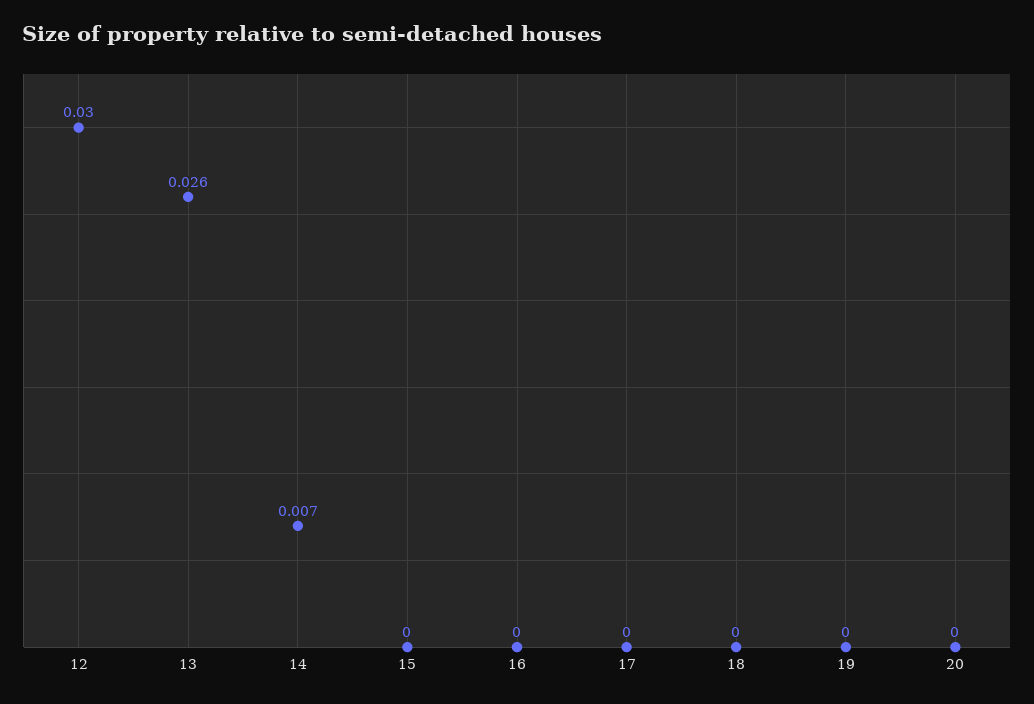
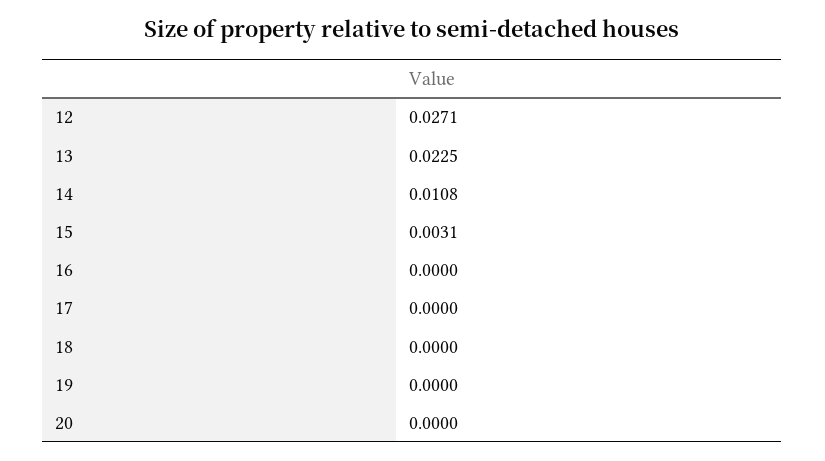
12: 0.03 -> 0.0271
13: 0.026 -> 0.0225
14: 0.007 -> 0.0108
15: 0 -> 0.0031

